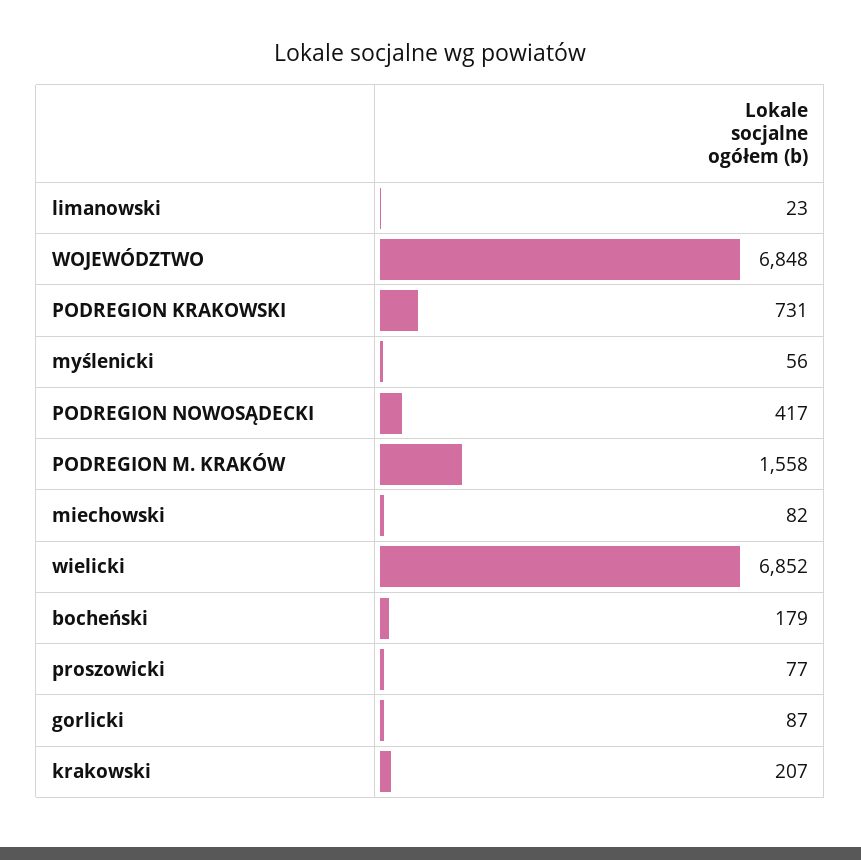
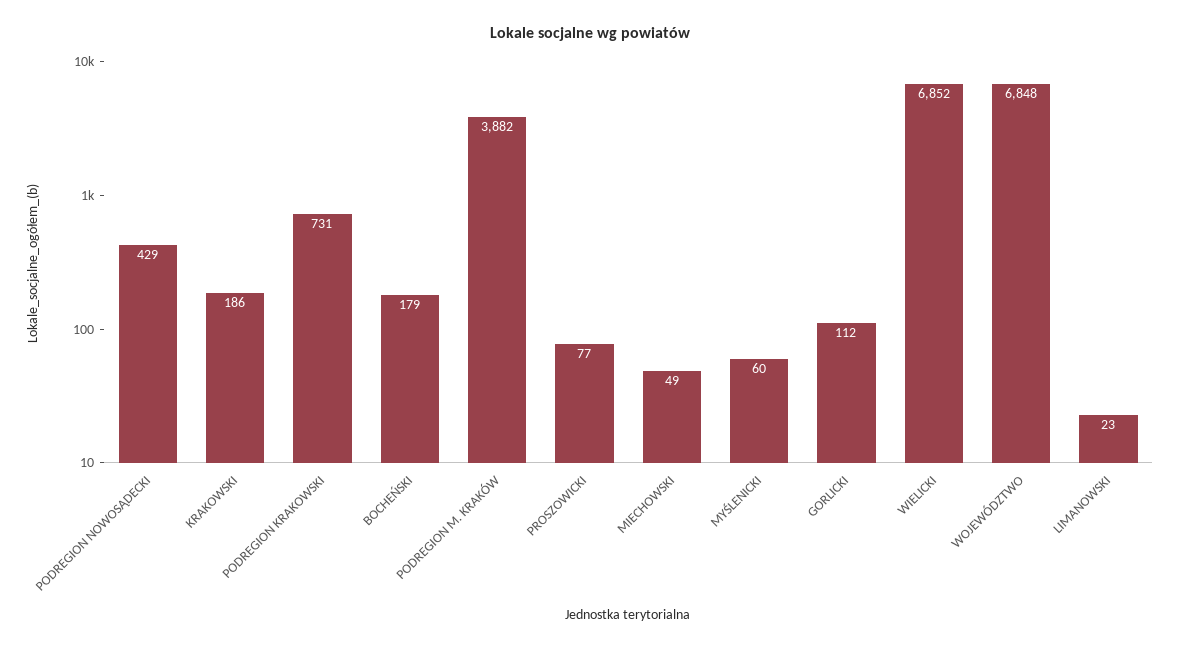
myślenicki: 56 -> 60
PODREGION NOWOSĄDECKI: 417 -> 429
PODREGION M. KRAKÓW: 1558 -> 3882
miechowski: 82 -> 49
gorlicki: 87 -> 112
krakowski: 207 -> 186

